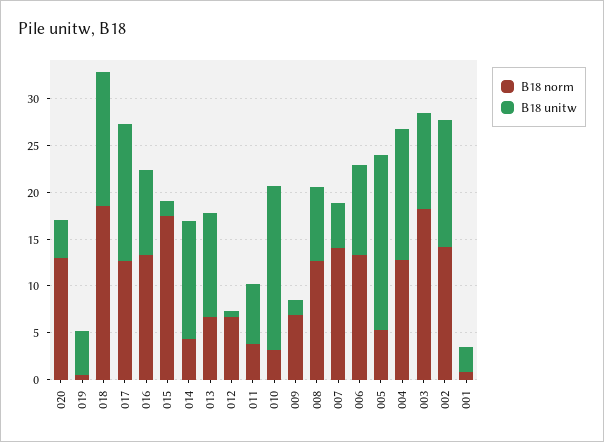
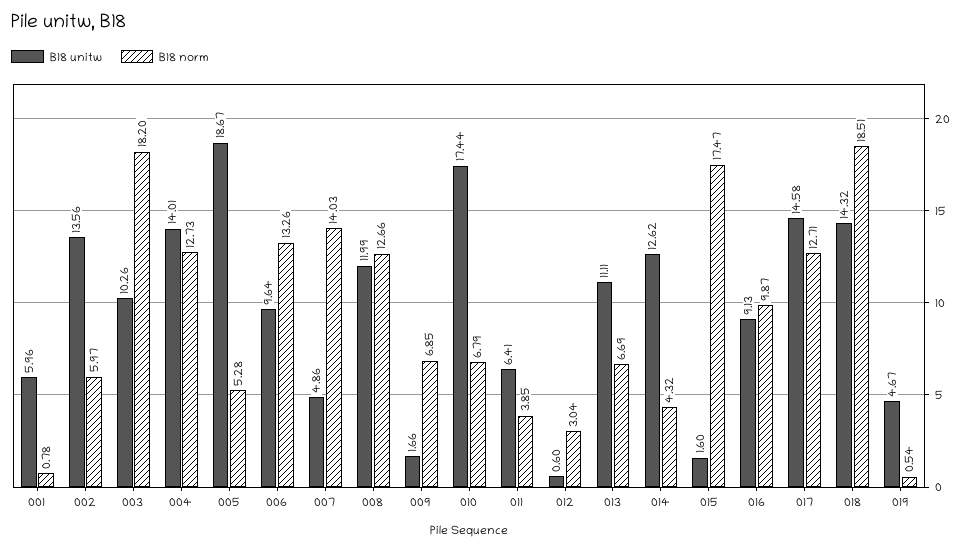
B18 norm, 020: 13 -> none
B18 unitw, 020: 4 -> none
B18 norm, 016: 13 -> 9.87
B18 norm, 012: 7 -> 3.04
B18 norm, 010: 3 -> 6.79
B18 unitw, 008: 8 -> 11.99
B18 norm, 002: 14 -> 5.97
B18 unitw, 001: 3 -> 5.96

